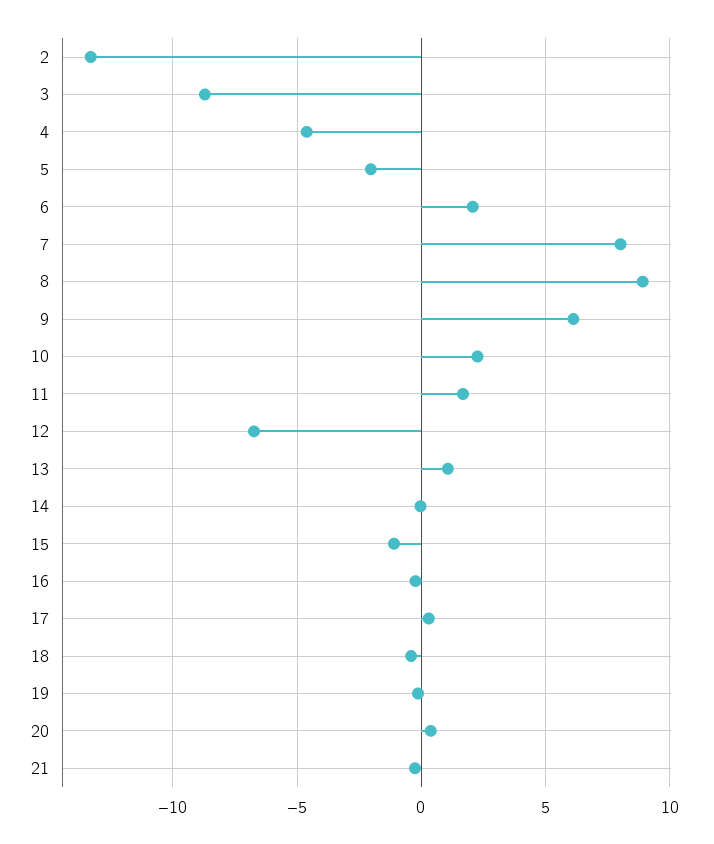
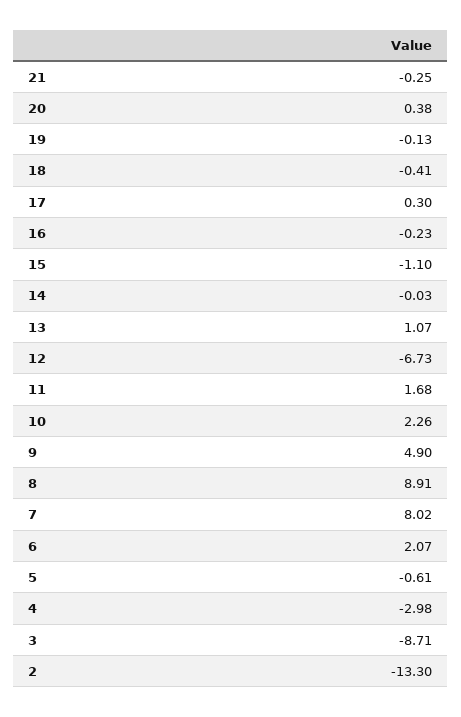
4: -4.5 -> -2.98
5: -2 -> -0.61
9: 6 -> 4.9

